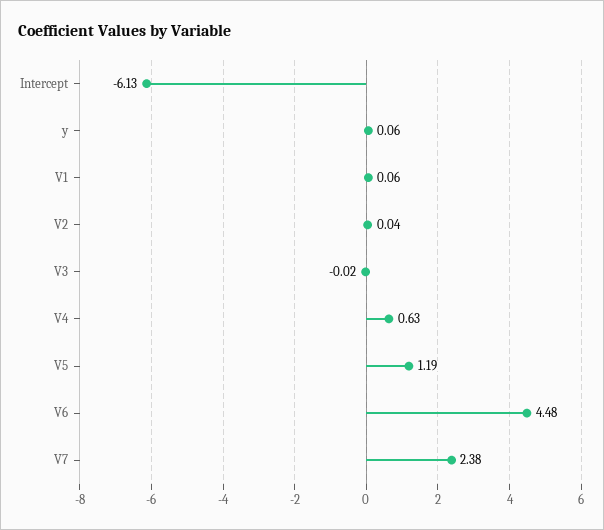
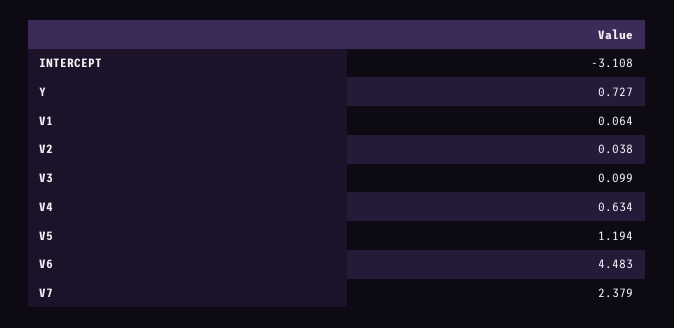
Intercept: -6.13 -> -3.108
y: 0.06 -> 0.727
V3: -0.02 -> 0.099

